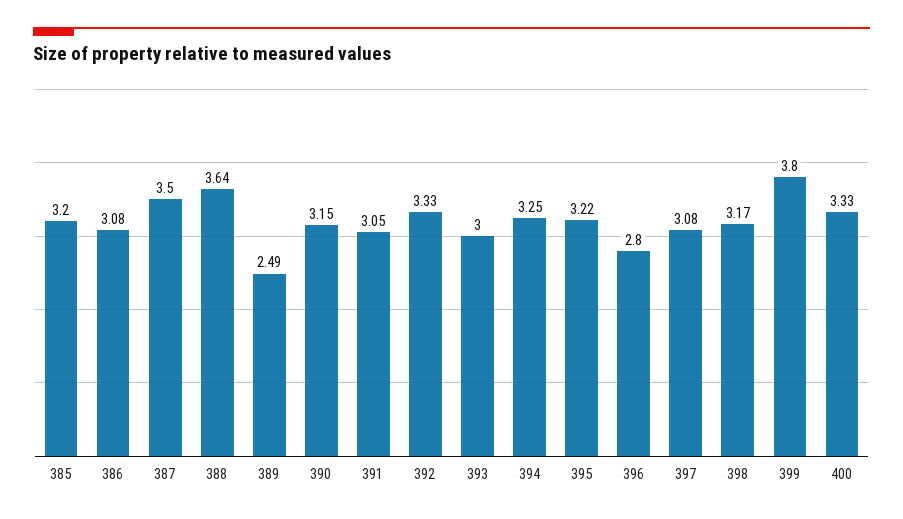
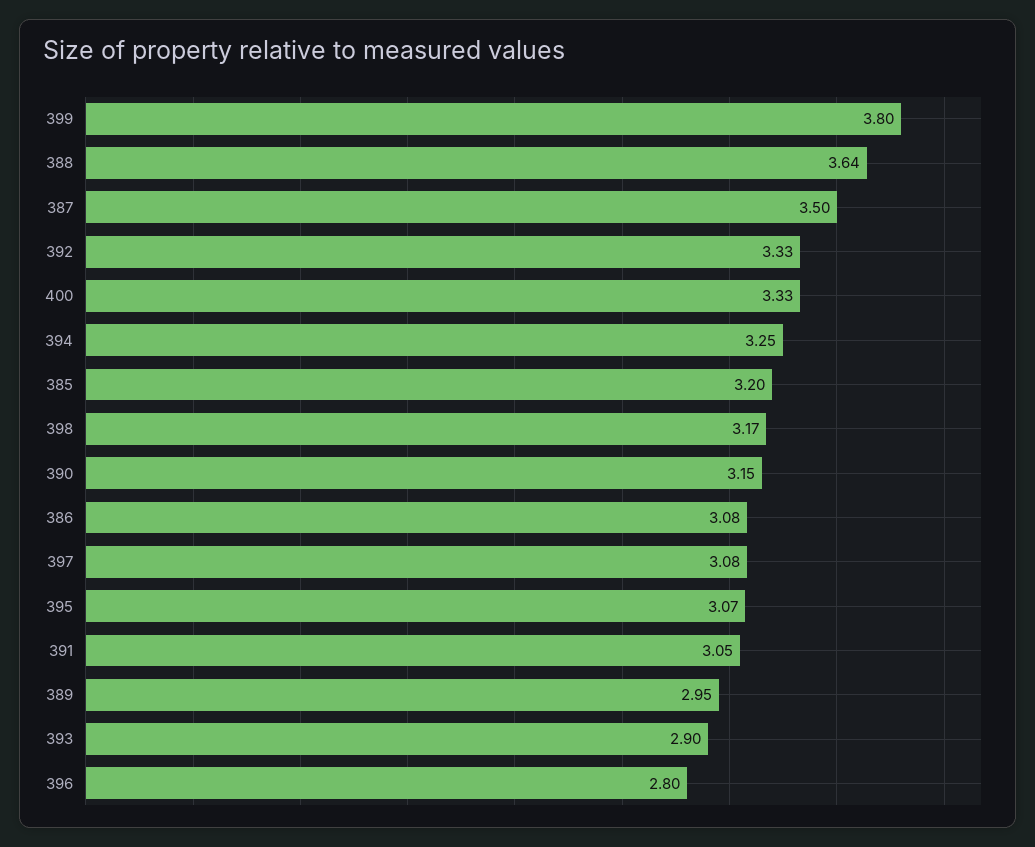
389: 2.49 -> 2.95
393: 3 -> 2.9
395: 3.22 -> 3.07

